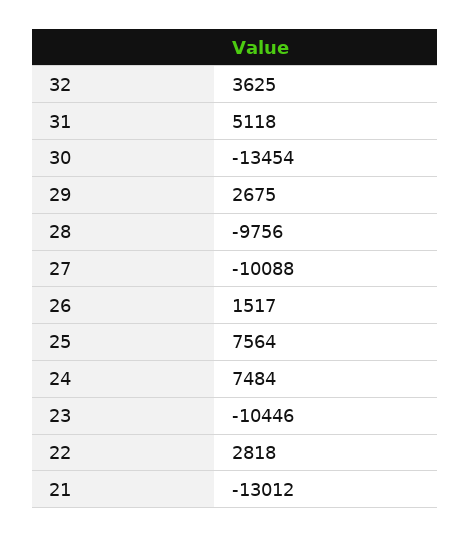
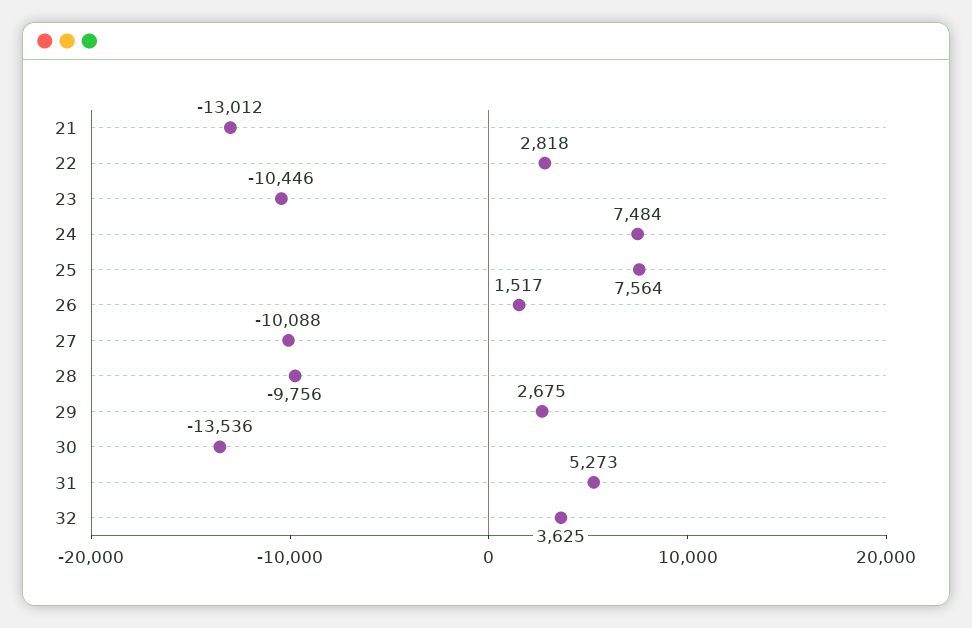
31: 5118 -> 5273
30: -13454 -> -13536

